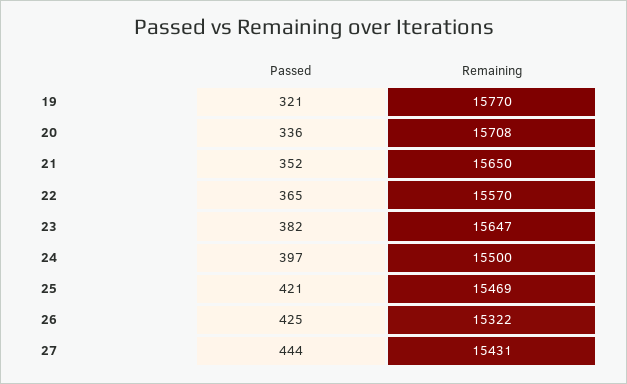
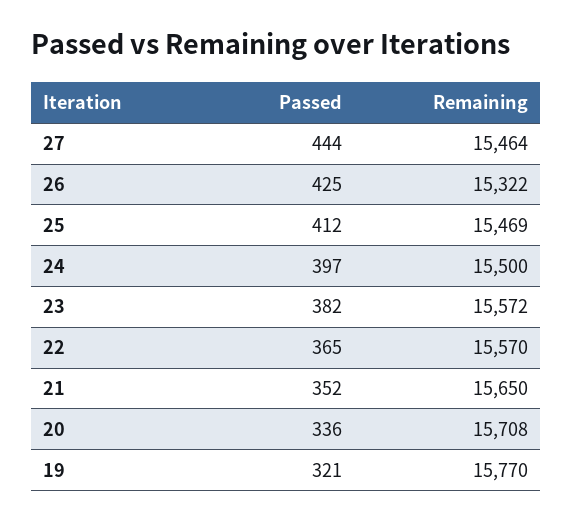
Remaining, 23: 15647 -> 15572
Passed, 25: 421 -> 412
Remaining, 27: 15431 -> 15464

